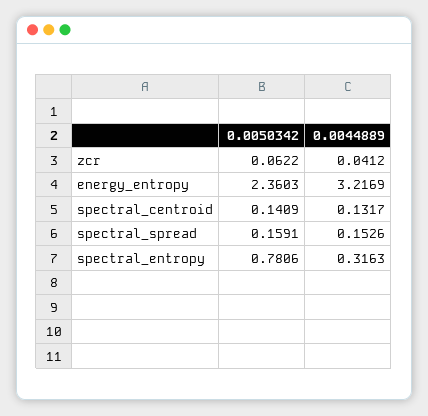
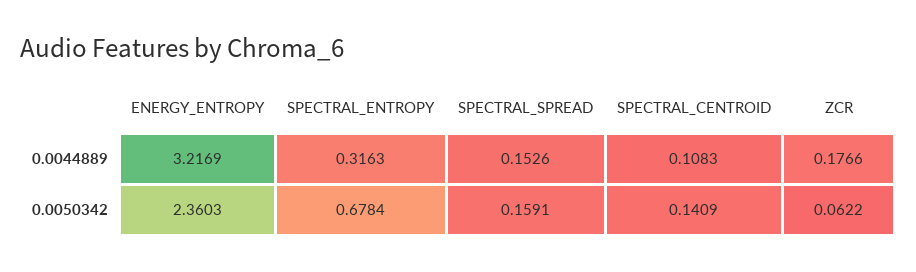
0.0044889, zcr: 0.0412 -> 0.1766
0.0044889, spectral_centroid: 0.1317 -> 0.1083
0.0050342, spectral_entropy: 0.7806 -> 0.6784

